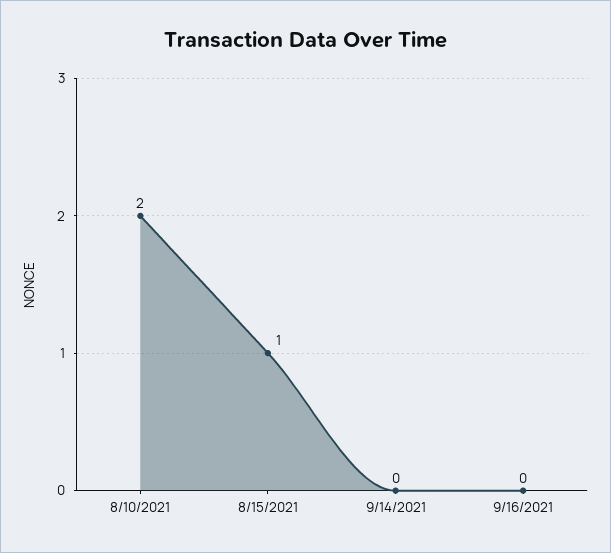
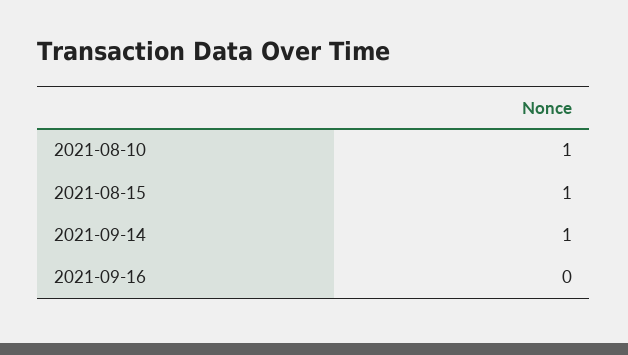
8/10/2021: 2 -> 1
9/14/2021: 0 -> 1

